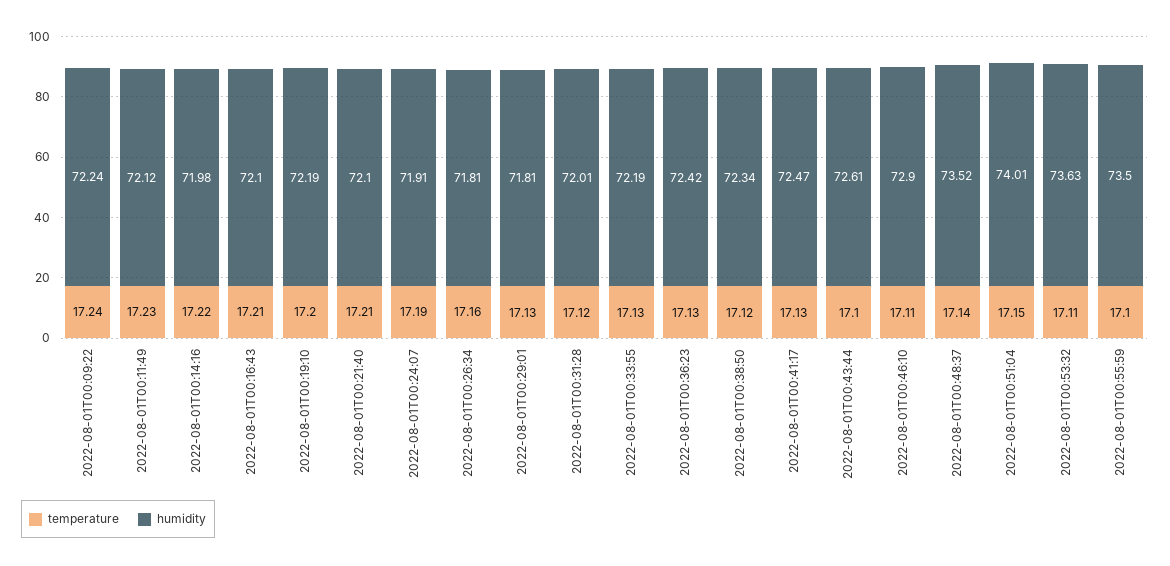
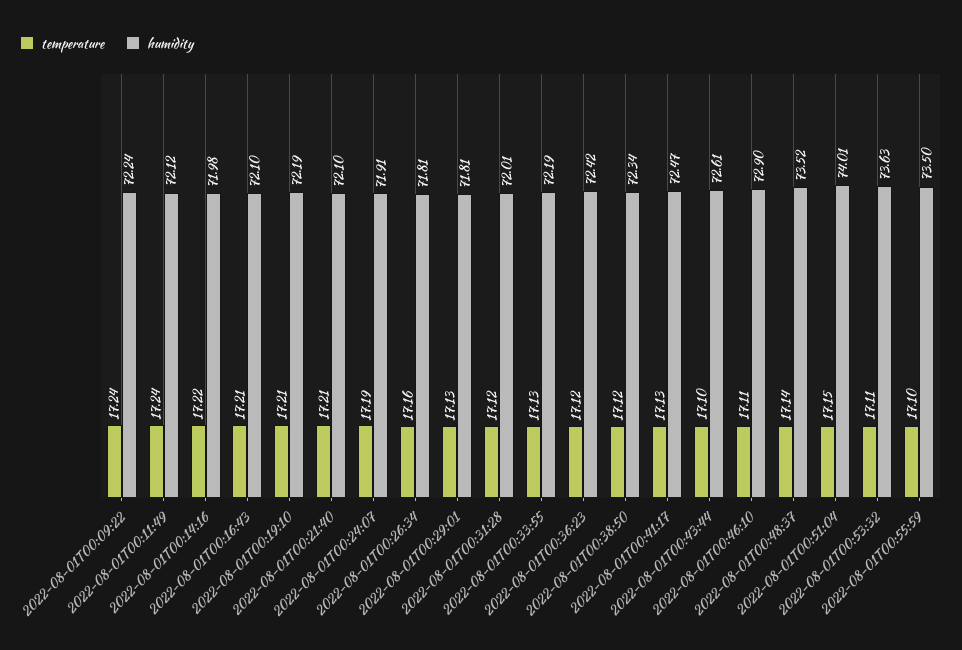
temperature, 2022-08-01T00:11:49: 17.23 -> 17.24
temperature, 2022-08-01T00:19:10: 17.2 -> 17.21
temperature, 2022-08-01T00:36:23: 17.13 -> 17.12

